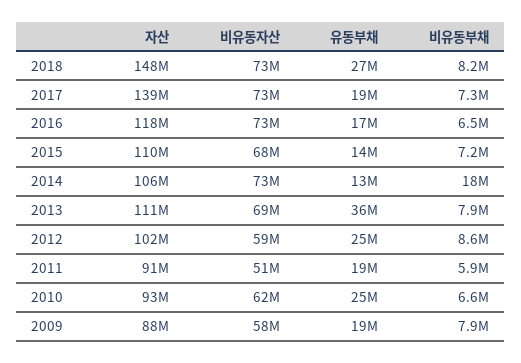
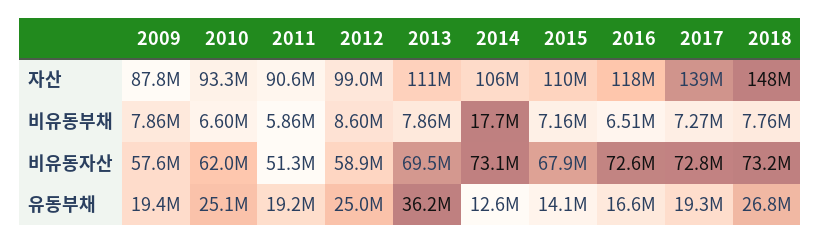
비유동부채, 2018: 8200000 -> 7760000
자산, 2012: 102000000 -> 99000000

